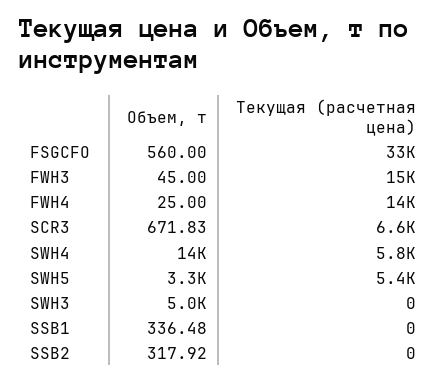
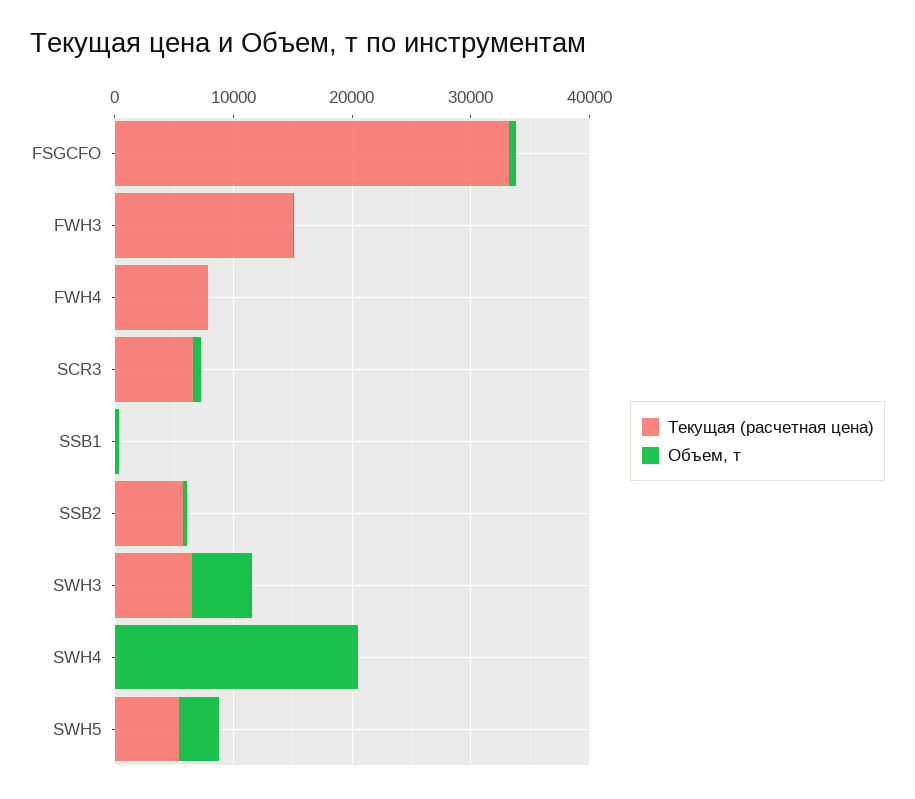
Текущая (расчетная цена), FWH4: 14000 -> 8000
Объем, т, SWH4: 14000 -> 20000
Текущая (расчетная цена), SWH4: 5800 -> 0
Текущая (расчетная цена), SWH3: 0 -> 6000
Текущая (расчетная цена), SSB2: 0 -> 6000

